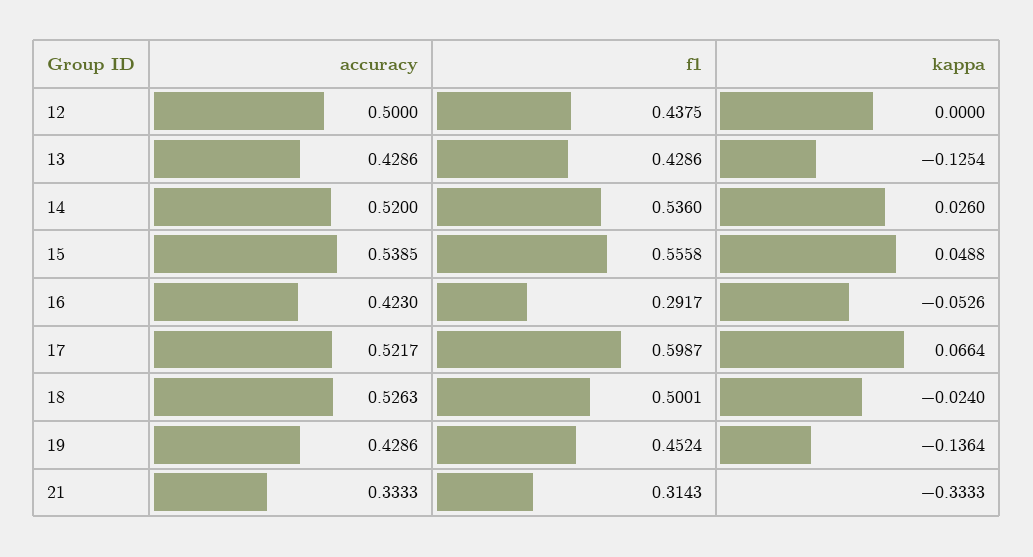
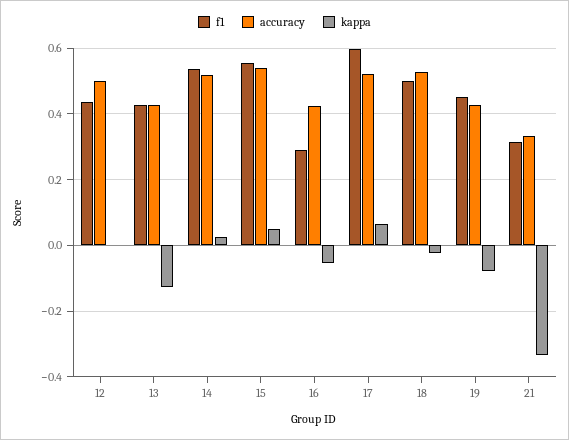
kappa, 19: -0.1364 -> -0.08

